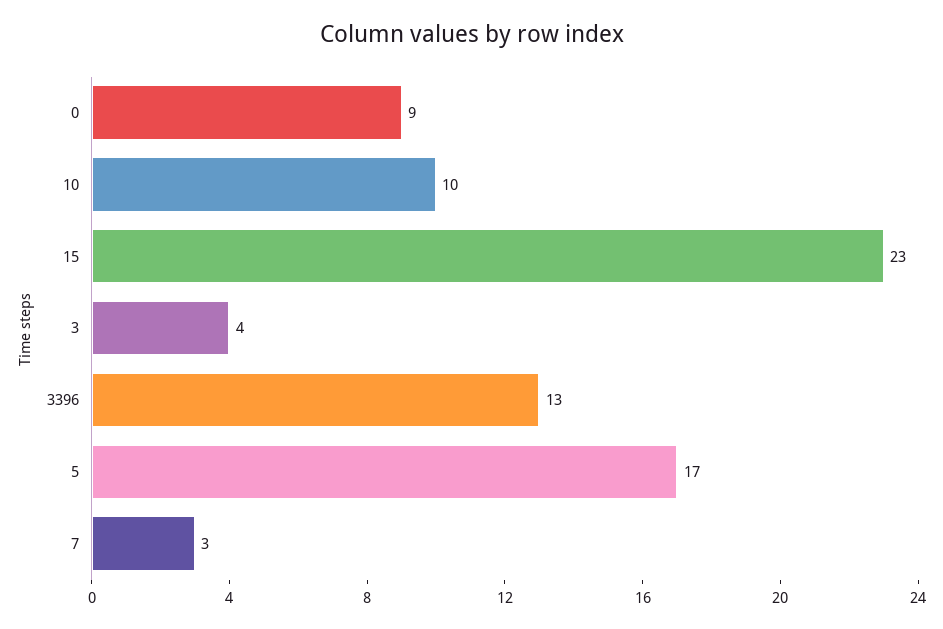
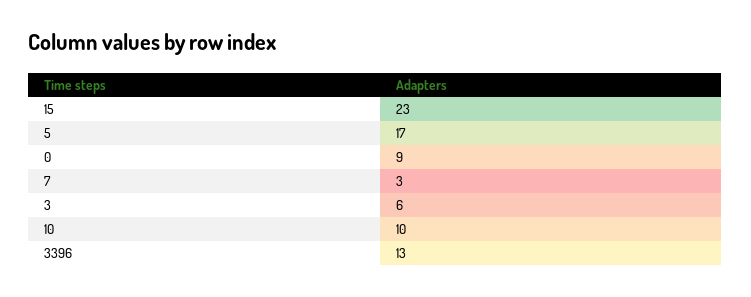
3: 4 -> 6

